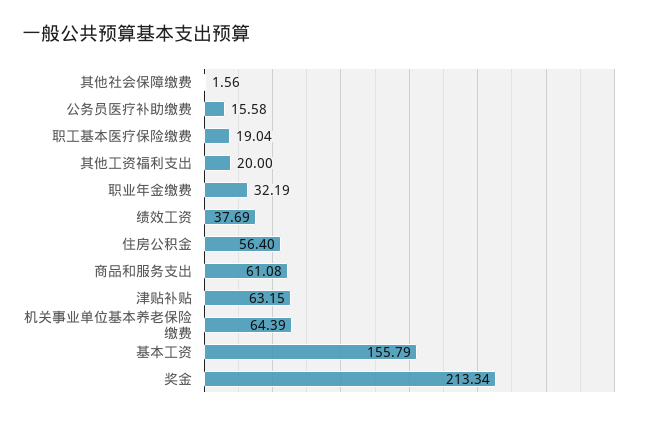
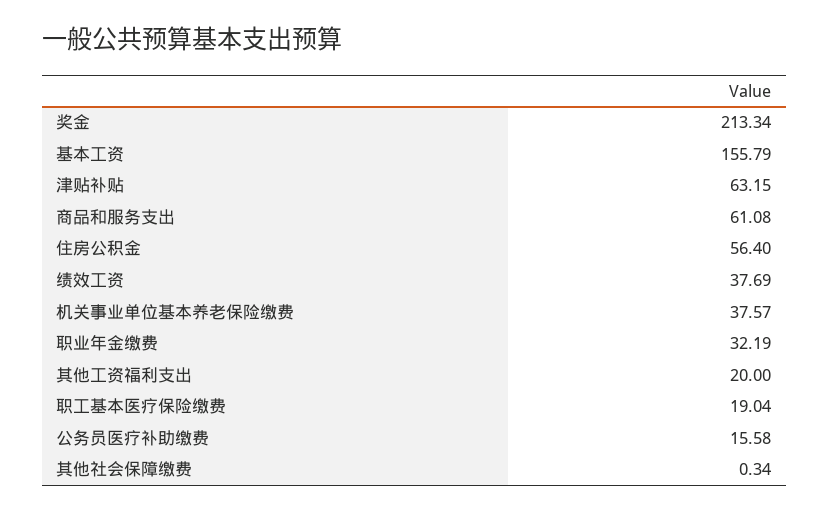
其他社会保障缴费: 1.56 -> 0.34
机关事业单位基本养老保险缴费: 64.39 -> 37.57

